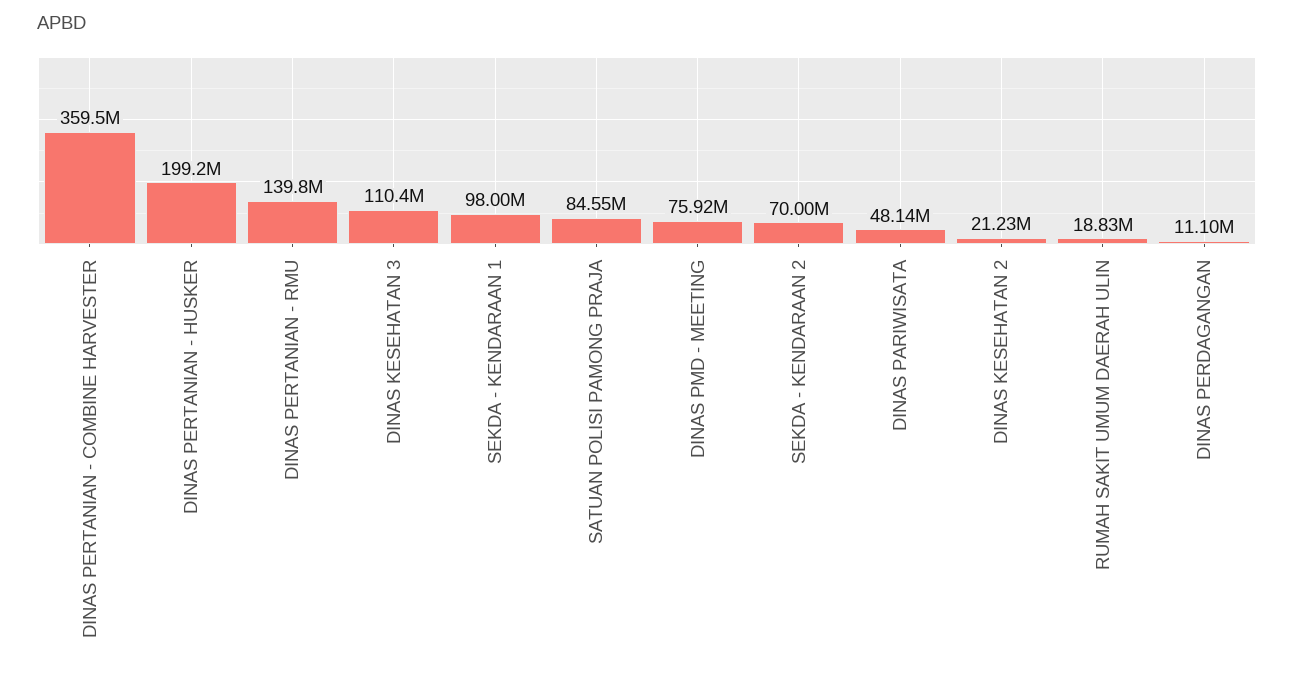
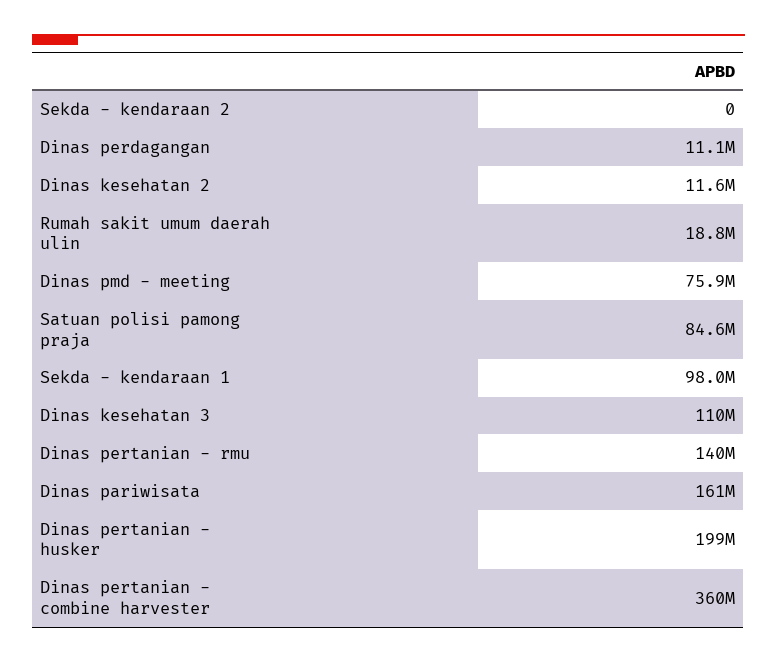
SEKDA - KENDARAAN 2: 70000000 -> 0
DINAS PARIWISATA: 48140000 -> 161000000
DINAS KESEHATAN 2: 21230000 -> 11600000

